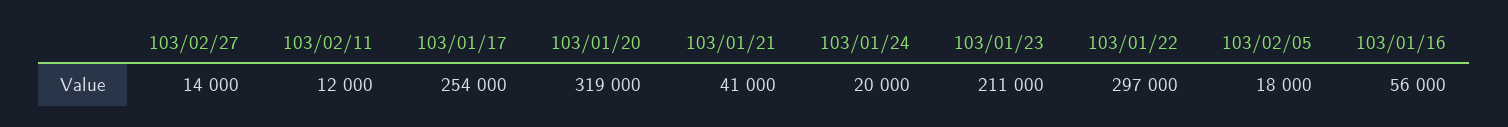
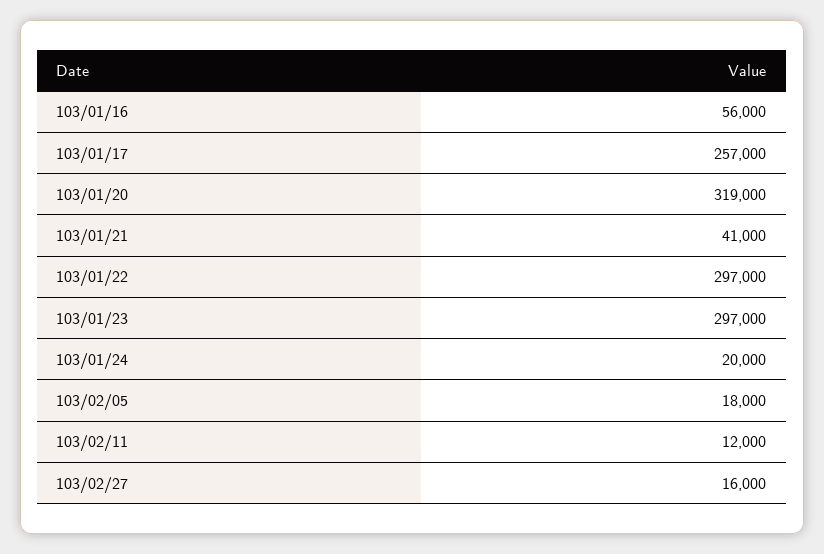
103/02/27: 14000 -> 16000
103/01/17: 254000 -> 257000
103/01/23: 211000 -> 297000

